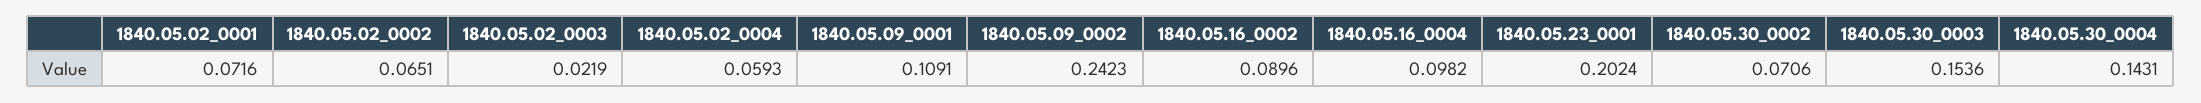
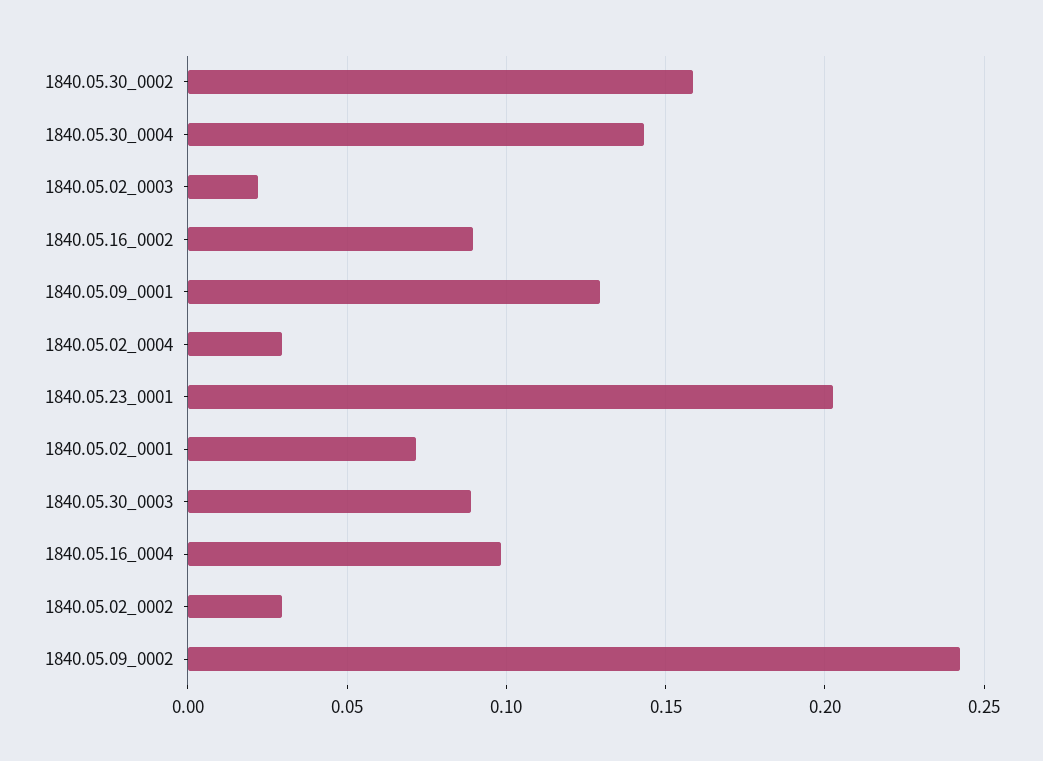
1840.05.02_0002: 0.0651 -> 0.03
1840.05.02_0004: 0.0593 -> 0.03
1840.05.09_0001: 0.1091 -> 0.13
1840.05.30_0002: 0.0706 -> 0.16
1840.05.30_0003: 0.1536 -> 0.09

